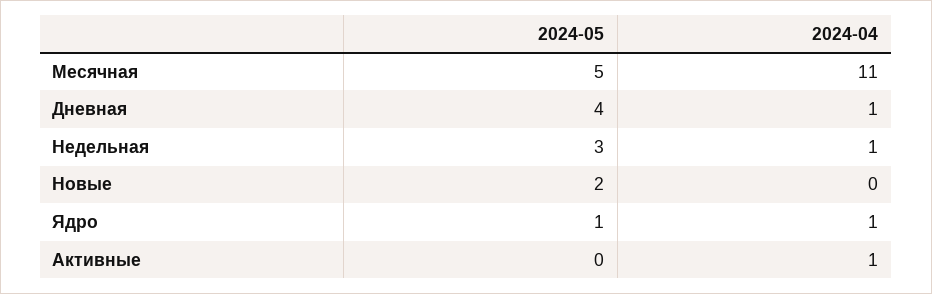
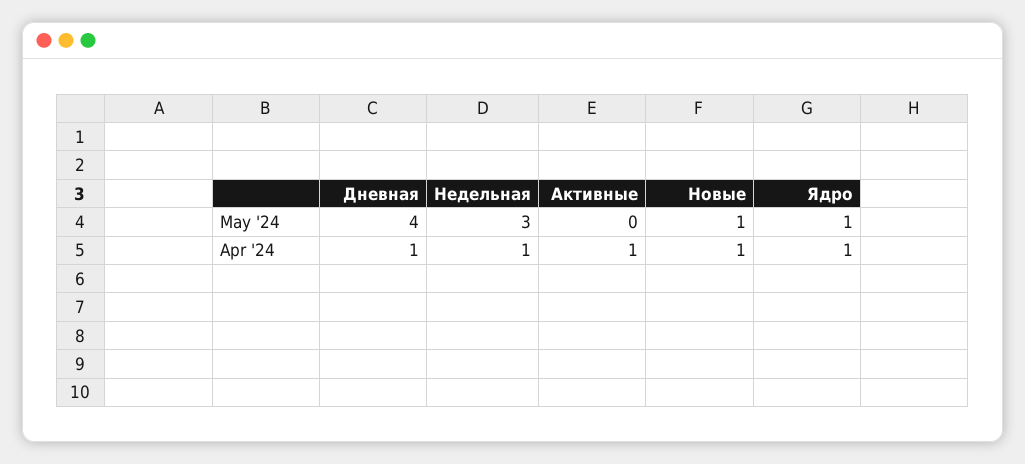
2024-05, Месячная: 5 -> none
2024-04, Месячная: 11 -> none
2024-05, Новые: 2 -> 1
2024-04, Новые: 0 -> 1

